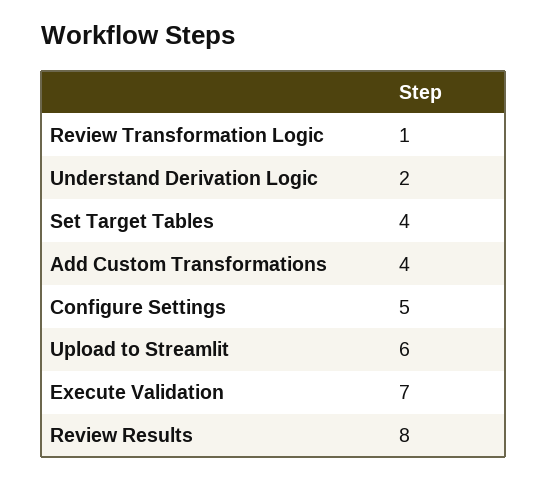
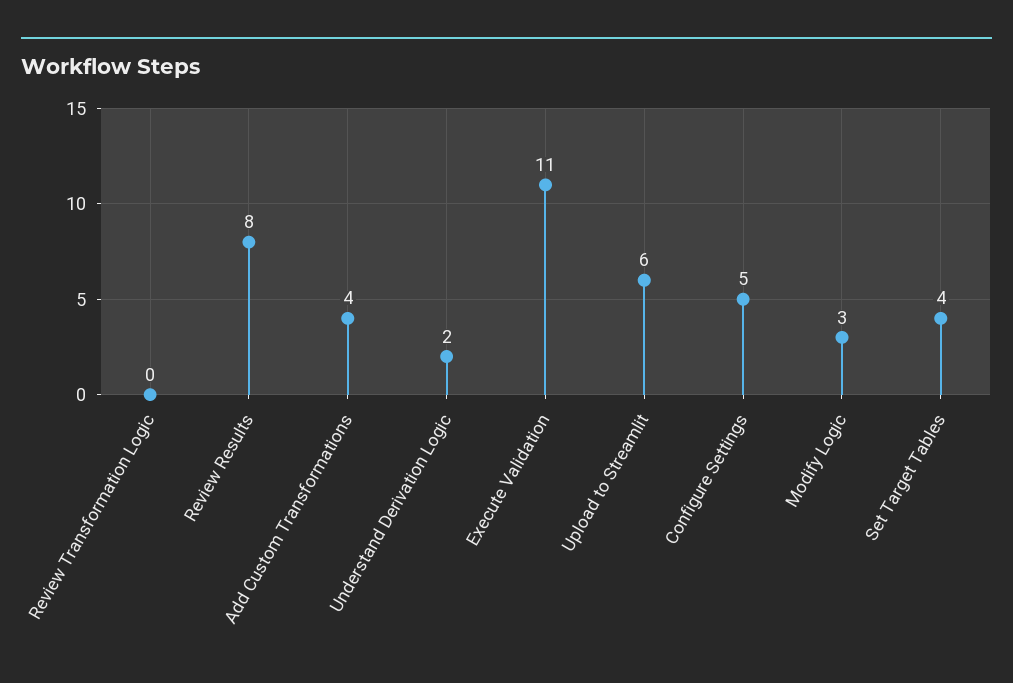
Review Transformation Logic: 1 -> 0
Execute Validation: 7 -> 11
Modify Logic: none -> 3

